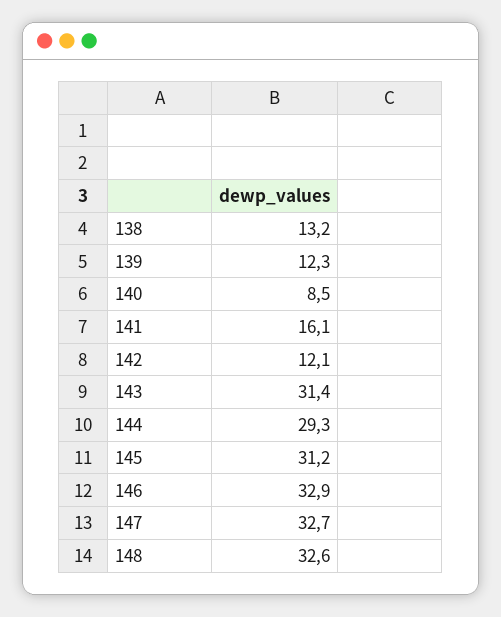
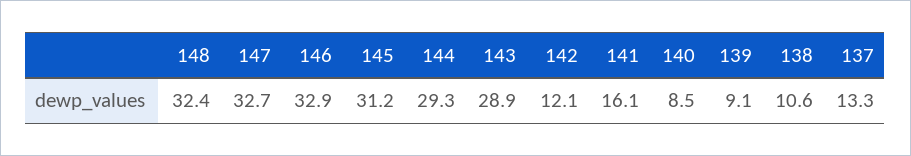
138: 13.2 -> 10.6
139: 12.3 -> 9.1
143: 31.4 -> 28.9
148: 32.6 -> 32.4
137: none -> 13.3

